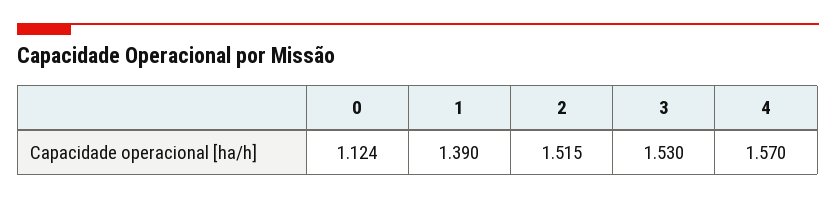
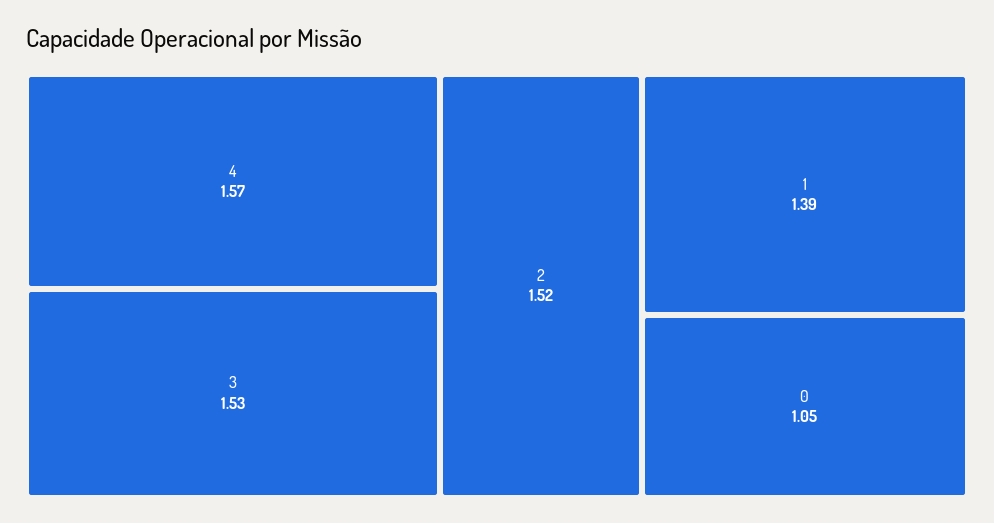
0: 1.124 -> 1.05

